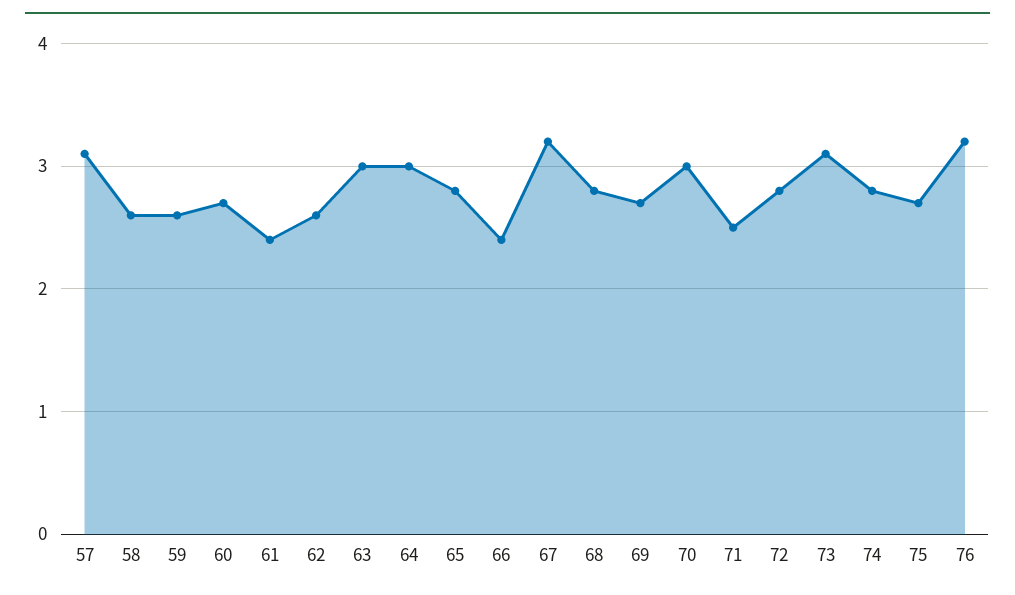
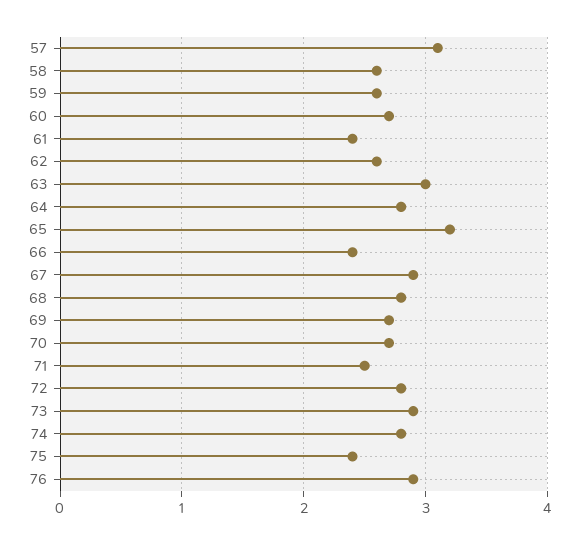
64: 3 -> 2.8
65: 2.8 -> 3.2
67: 3.2 -> 2.9
70: 3 -> 2.7
73: 3.1 -> 2.9
75: 2.7 -> 2.4
76: 3.2 -> 2.9

